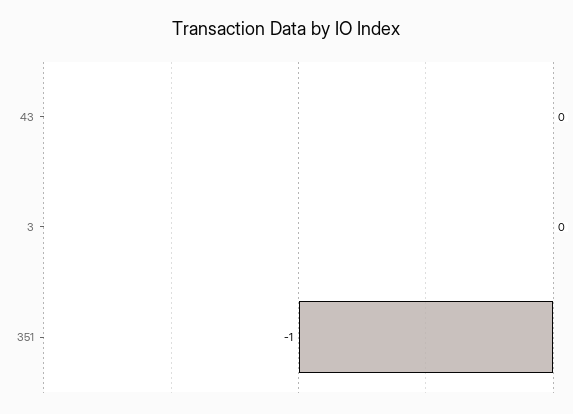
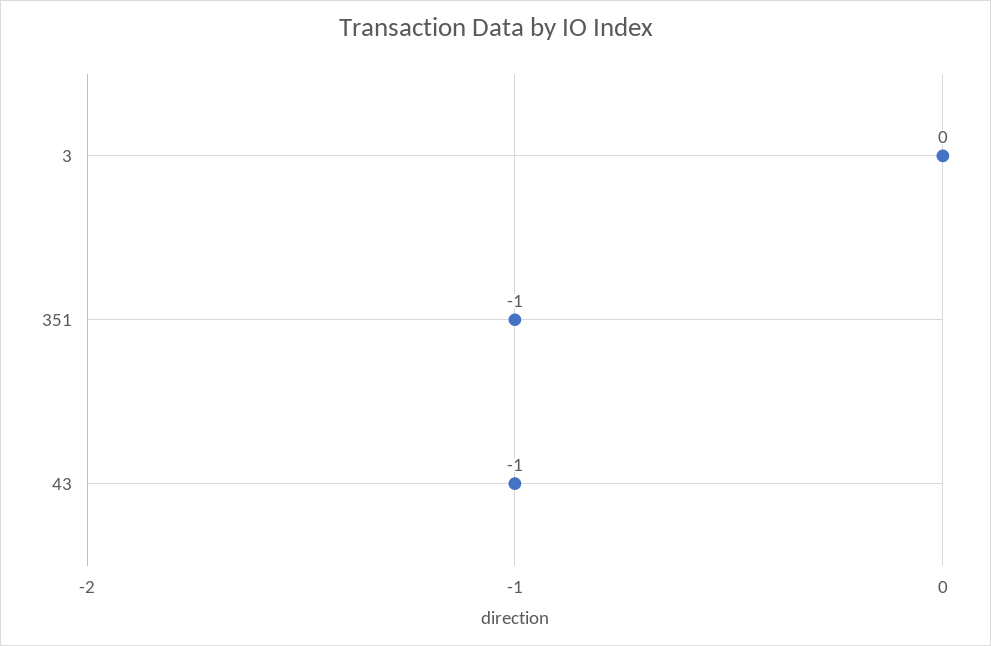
43: 0 -> -1

